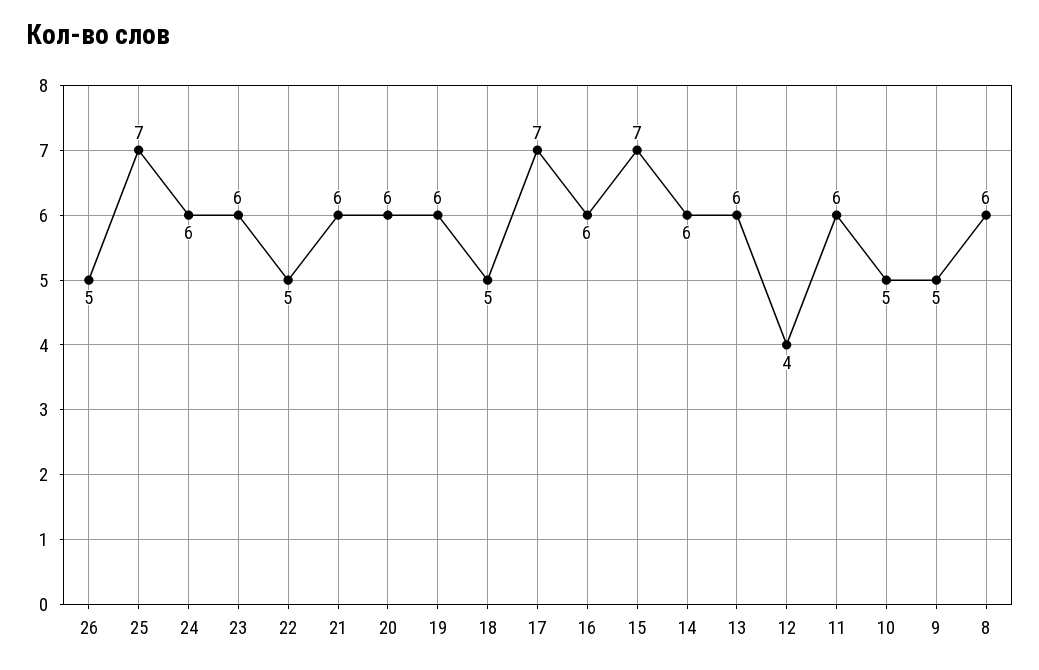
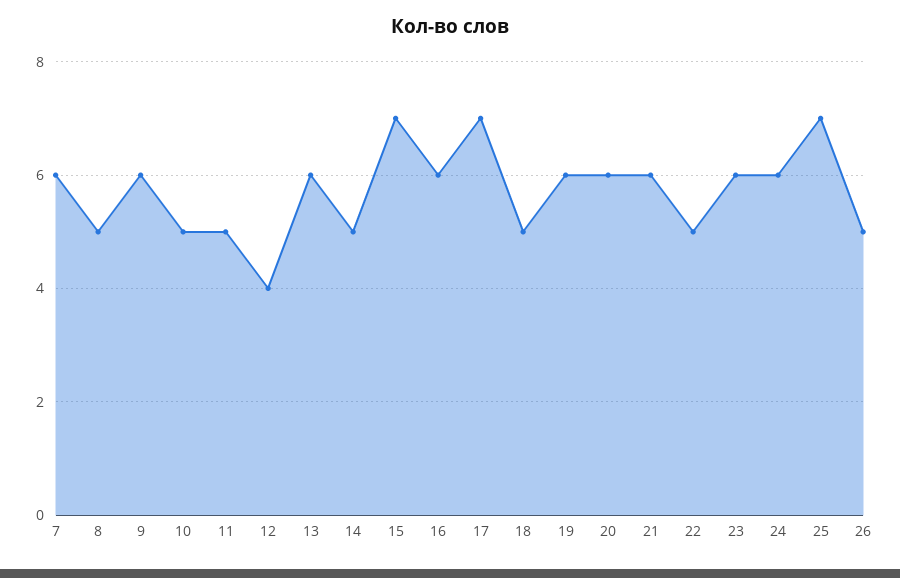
14: 6 -> 5
11: 6 -> 5
9: 5 -> 6
8: 6 -> 5
7: none -> 6

